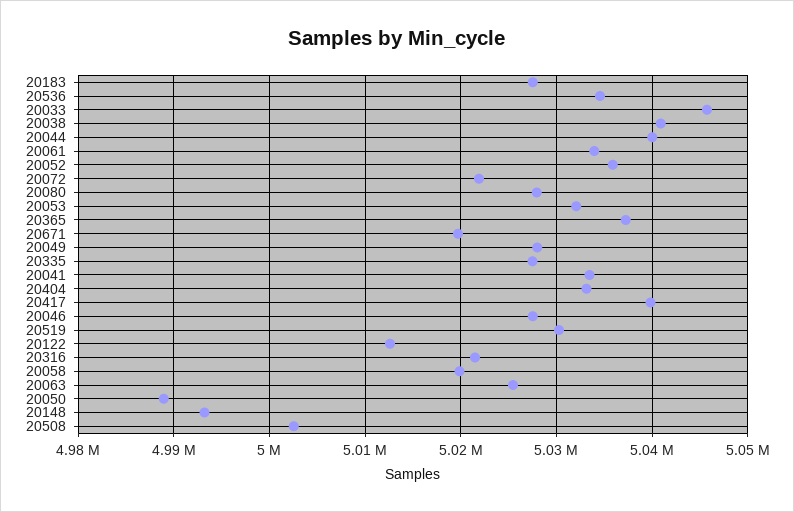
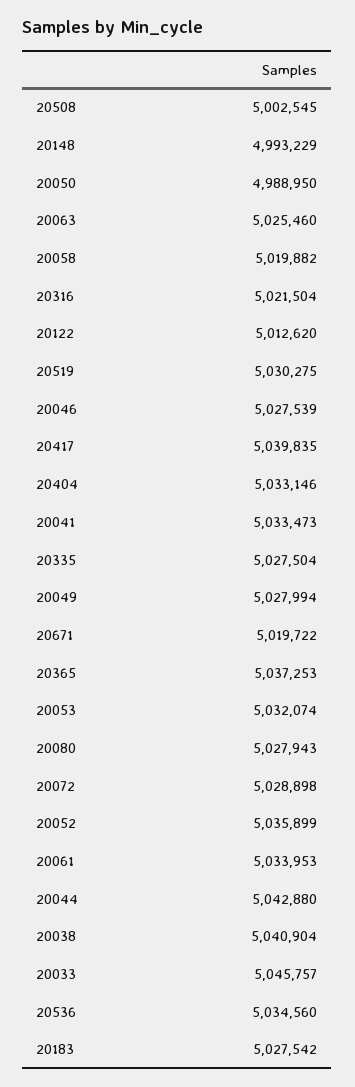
20044: 5040000 -> 5042880
20072: 5022000 -> 5028898

